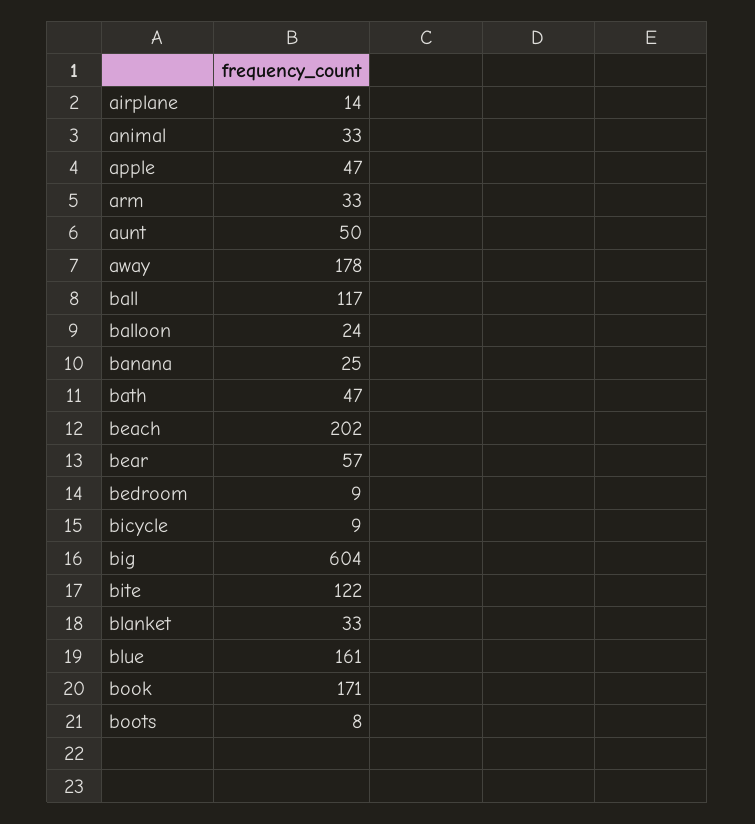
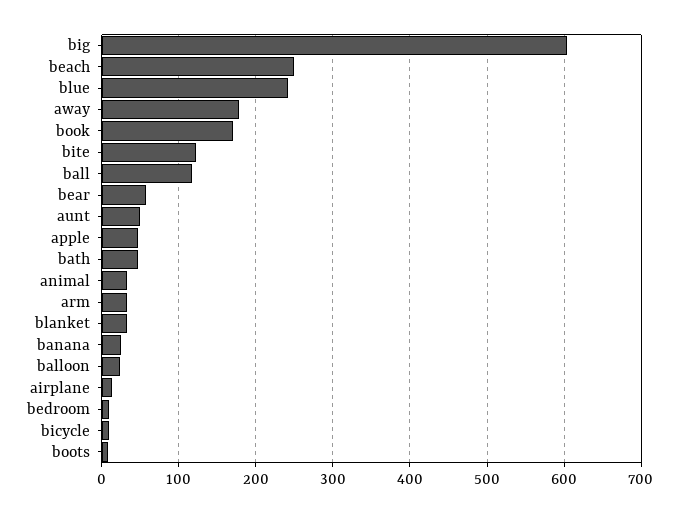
beach: 202 -> 250
blue: 161 -> 240

